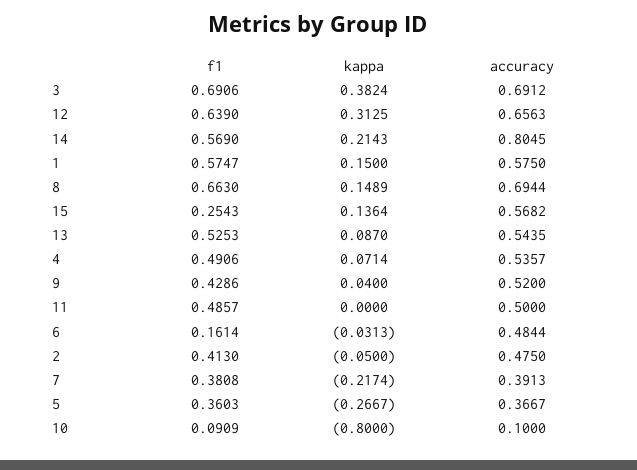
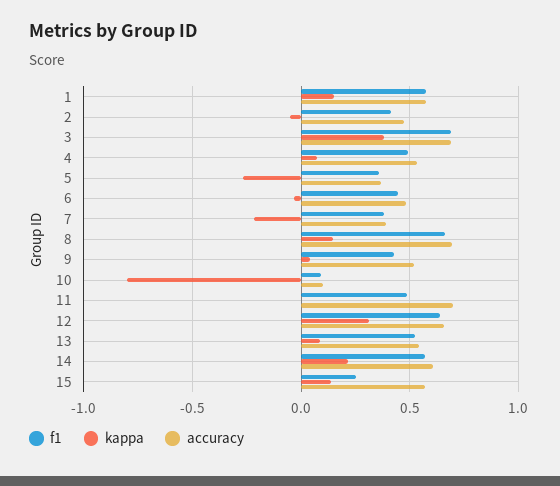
accuracy, 14: 0.8045 -> 0.6
accuracy, 11: 0.5 -> 0.7
f1, 6: 0.1614 -> 0.45

